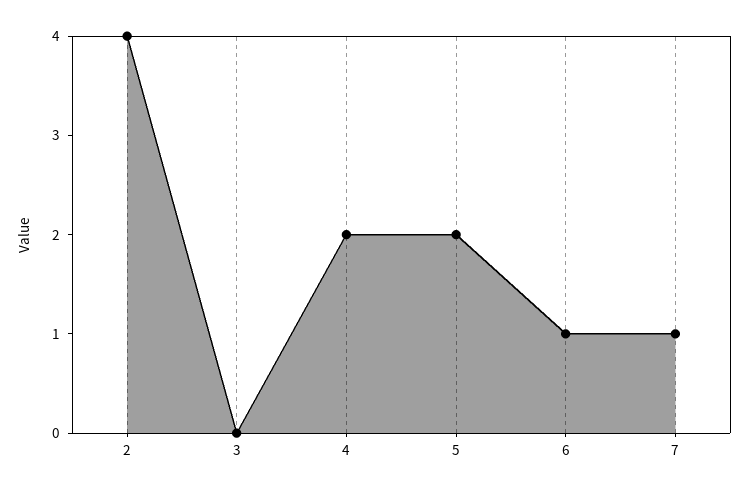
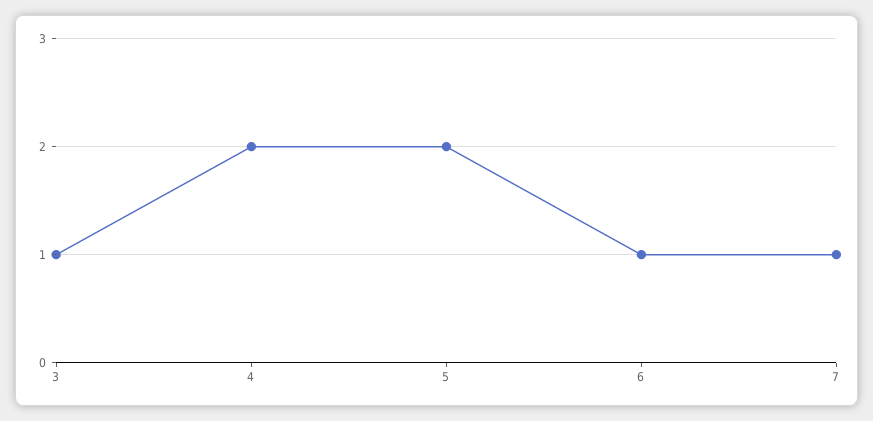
2: 4 -> none
3: 0 -> 1

